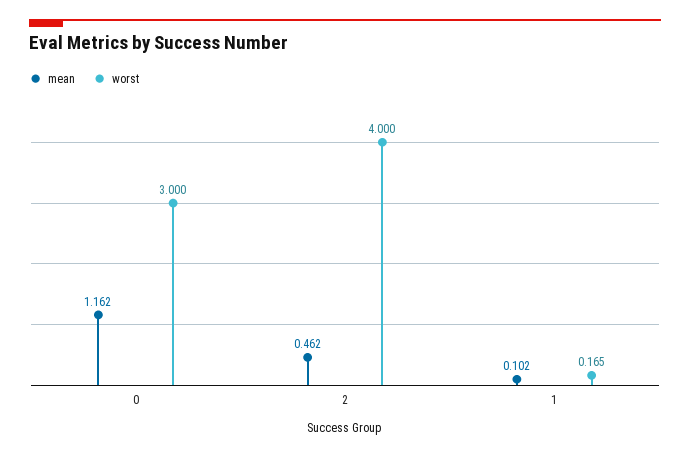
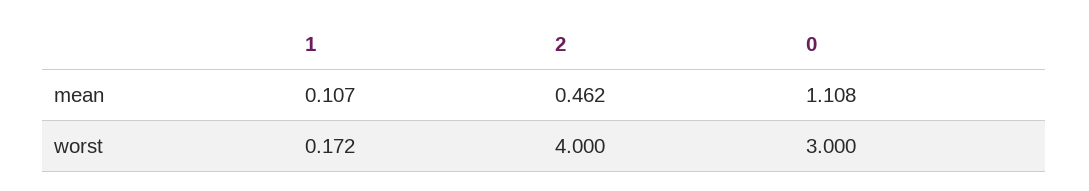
mean, 0: 1.162 -> 1.108
mean, 1: 0.102 -> 0.107
worst, 1: 0.165 -> 0.172

